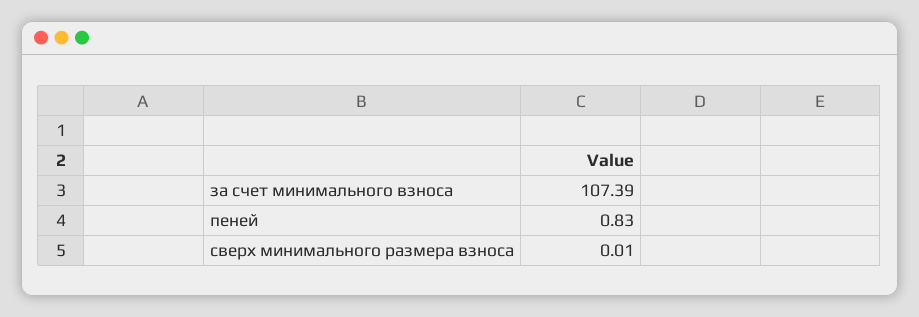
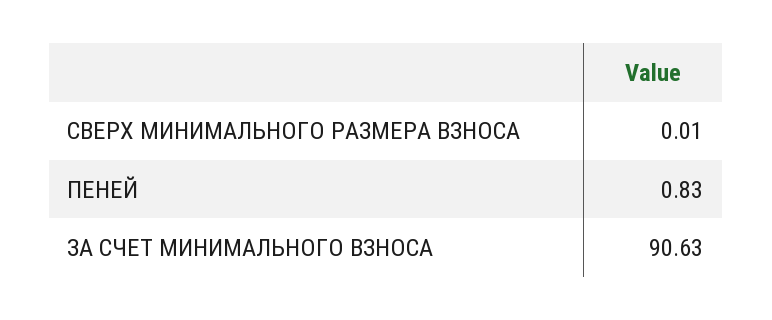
за счет минимального взноса: 107.39 -> 90.63

